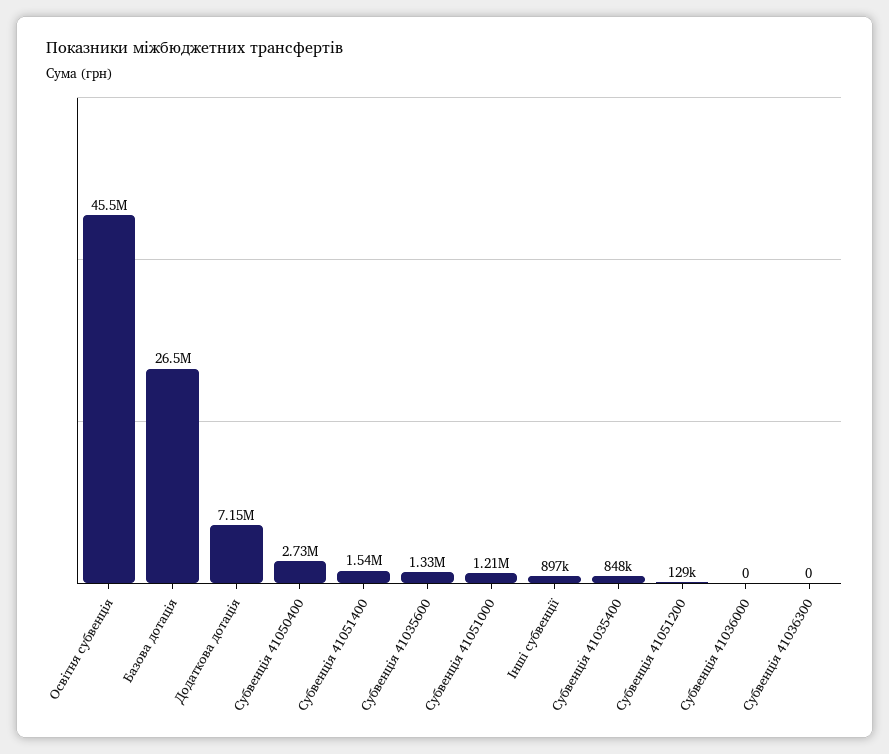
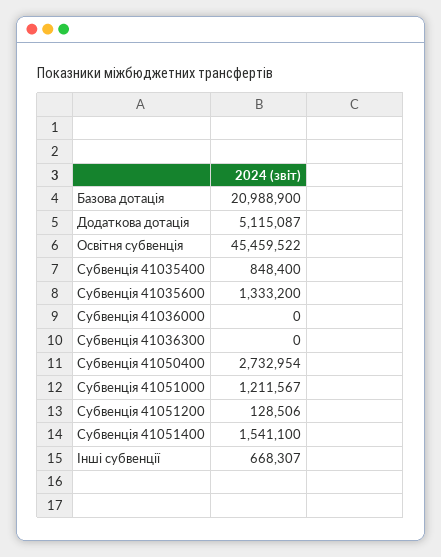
Базова дотація: 26500000 -> 20988900
Додаткова дотація: 7150000 -> 5115087
Інші субвенції: 897000 -> 668307

